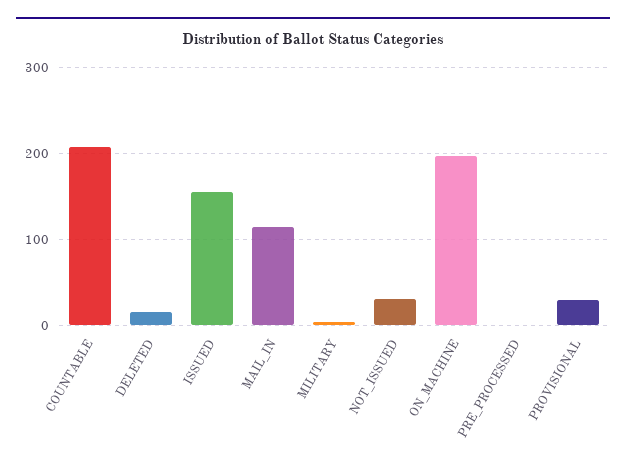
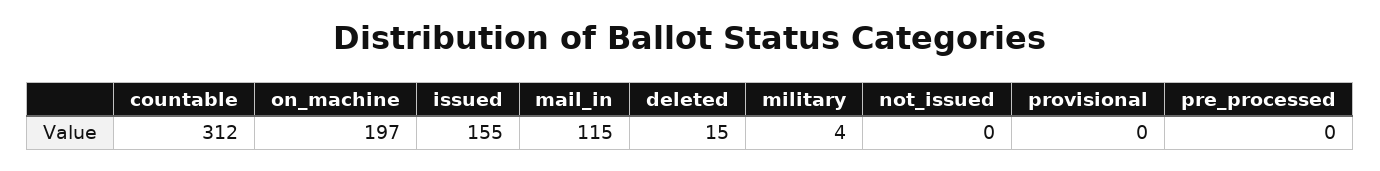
COUNTABLE: 210 -> 312
NOT_ISSUED: 30 -> 0
PROVISIONAL: 30 -> 0

